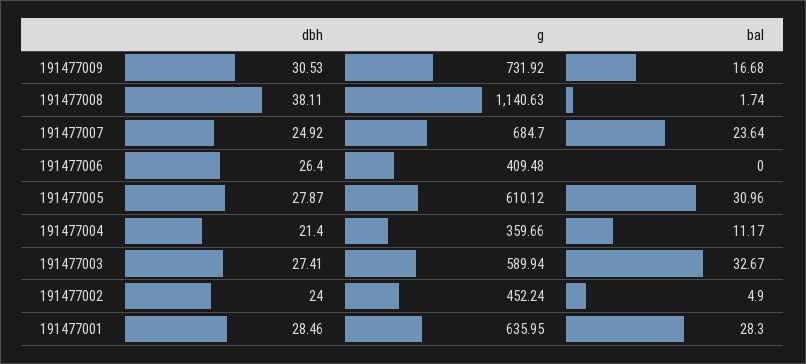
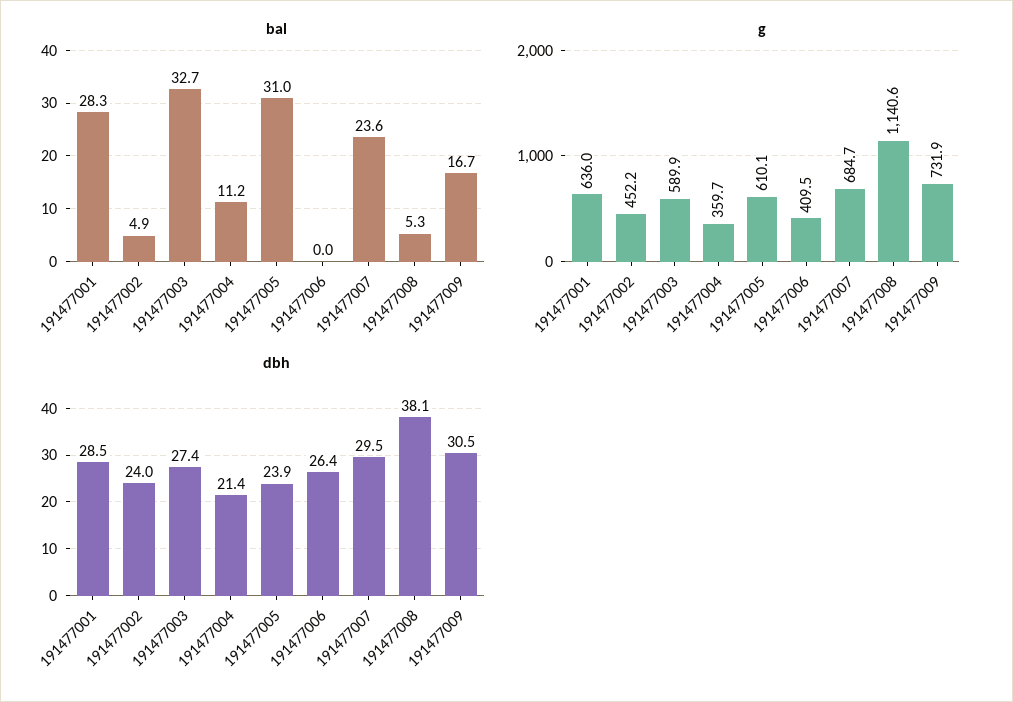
bal, 191477008: 1.74 -> 5.3
dbh, 191477007: 24.92 -> 29.5
dbh, 191477005: 27.87 -> 23.9

